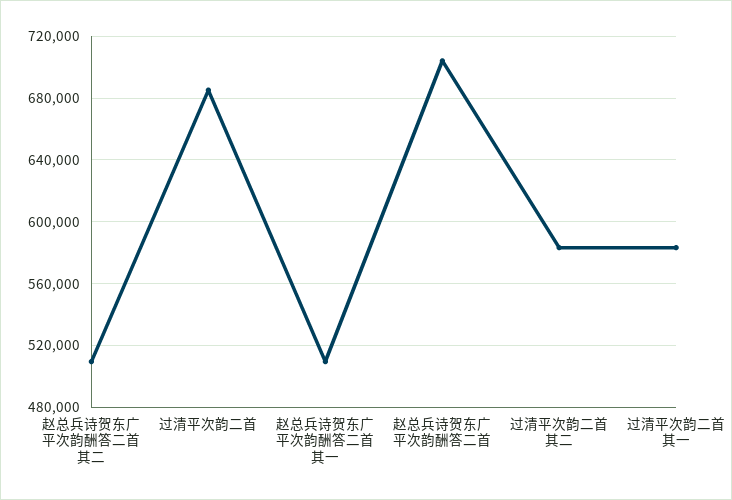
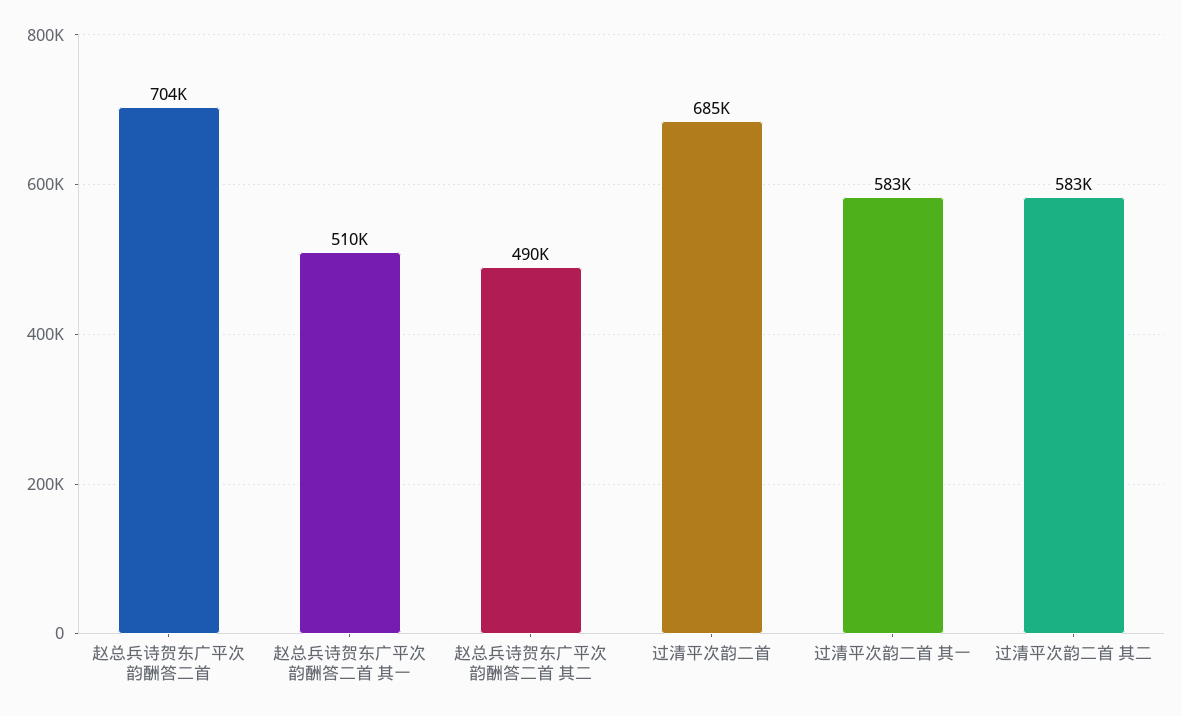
赵总兵诗贺东广平次韵酬答二首 其二: 510000 -> 490000

